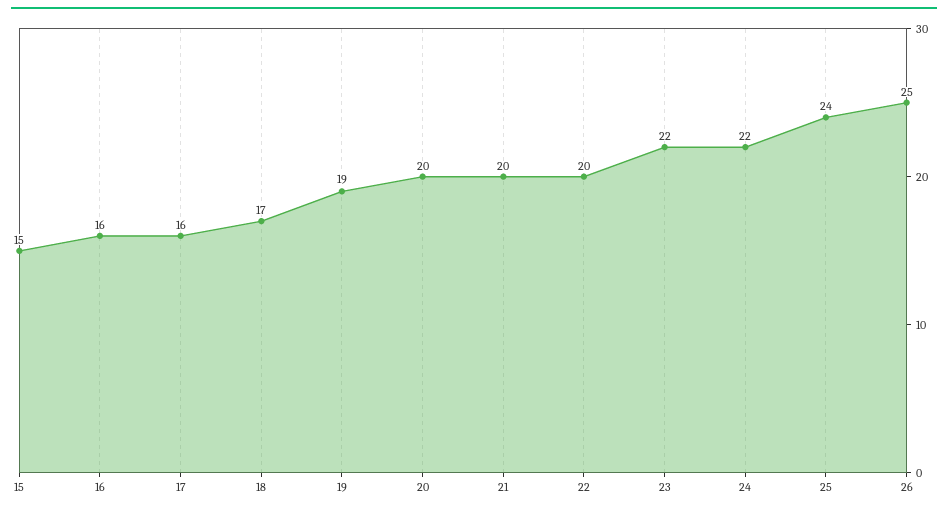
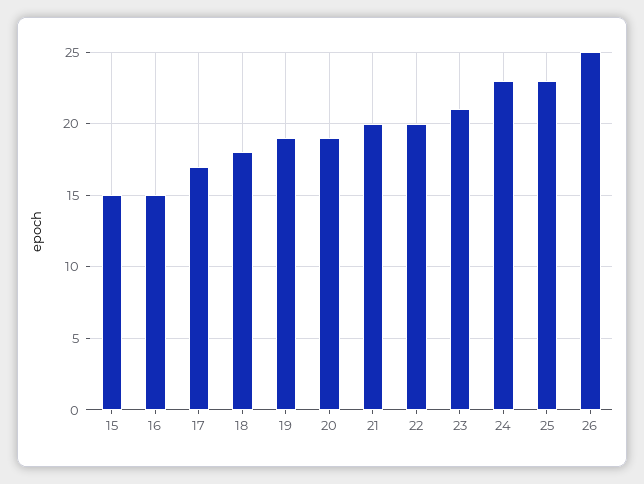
16: 16 -> 15
17: 16 -> 17
18: 17 -> 18
20: 20 -> 19
23: 22 -> 21
24: 22 -> 23
25: 24 -> 23

